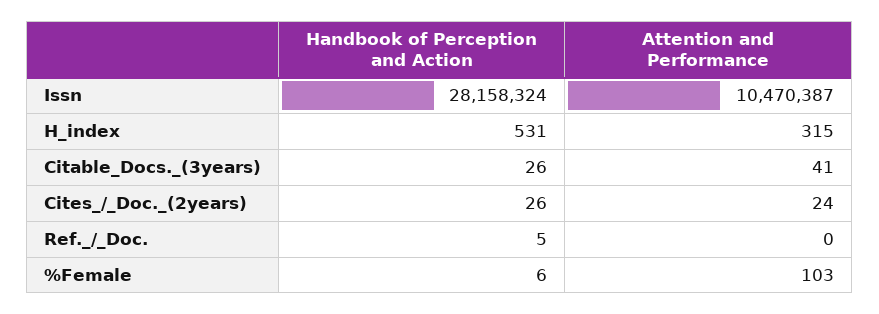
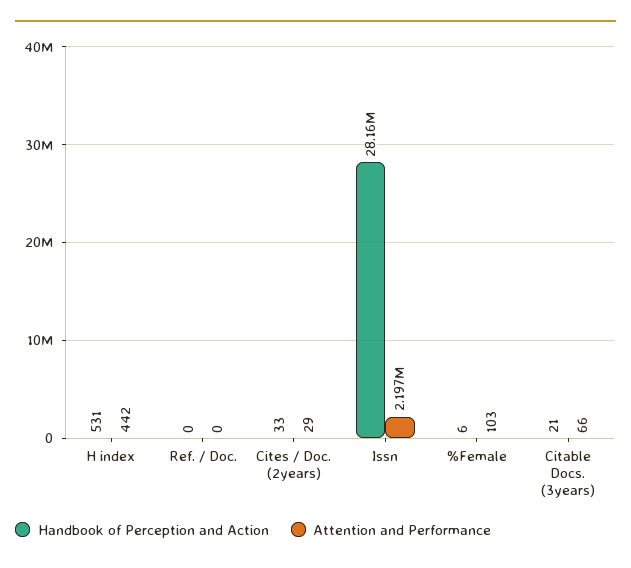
Attention and Performance, Issn: 10470387 -> 2197000
Attention and Performance, H_index: 315 -> 442
Handbook of Perception and Action, Citable_Docs._(3years): 26 -> 21
Attention and Performance, Citable_Docs._(3years): 41 -> 66
Handbook of Perception and Action, Cites_/_Doc._(2years): 26 -> 33
Attention and Performance, Cites_/_Doc._(2years): 24 -> 29
Handbook of Perception and Action, Ref._/_Doc.: 5 -> 0

